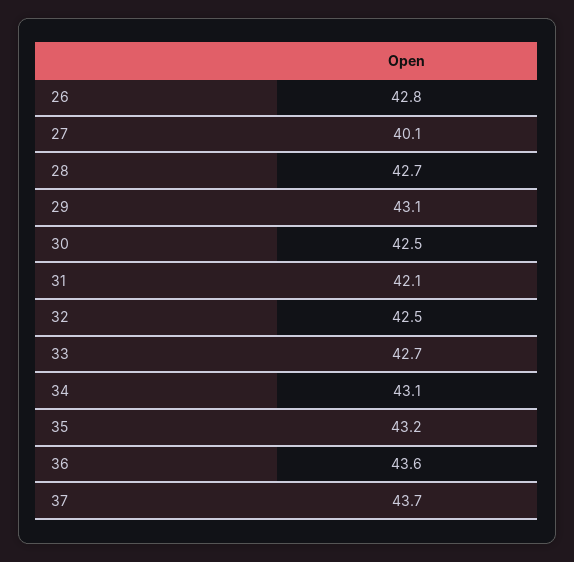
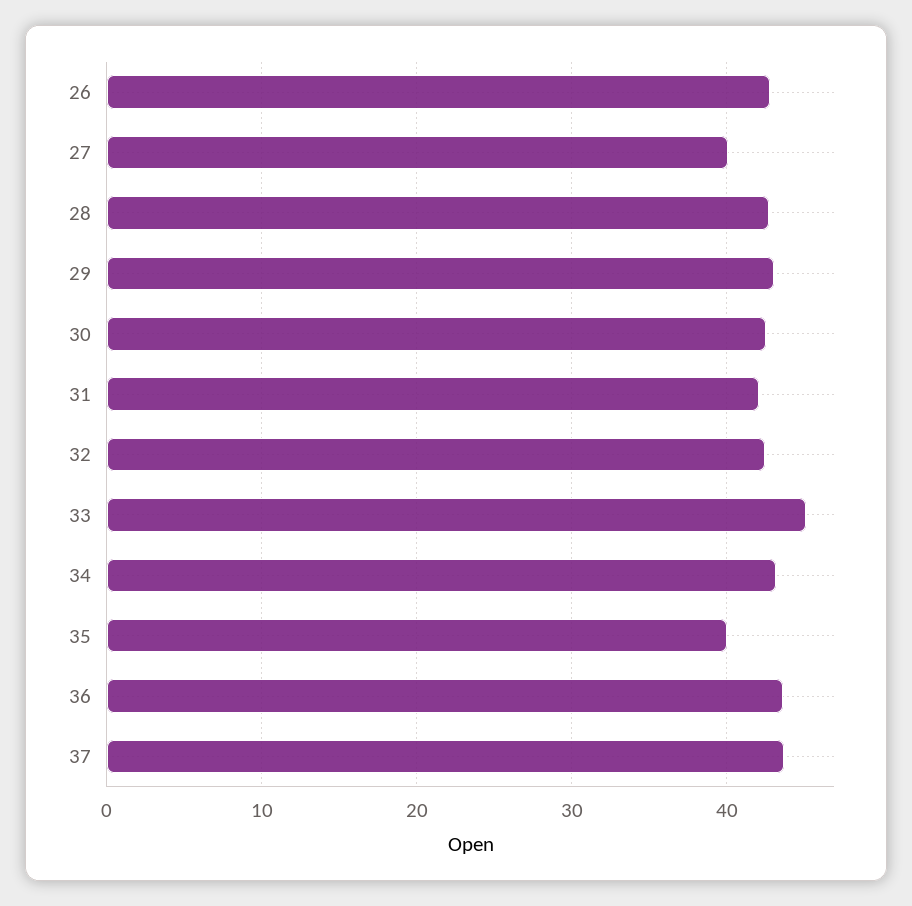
33: 42.7 -> 45
35: 43.2 -> 40

